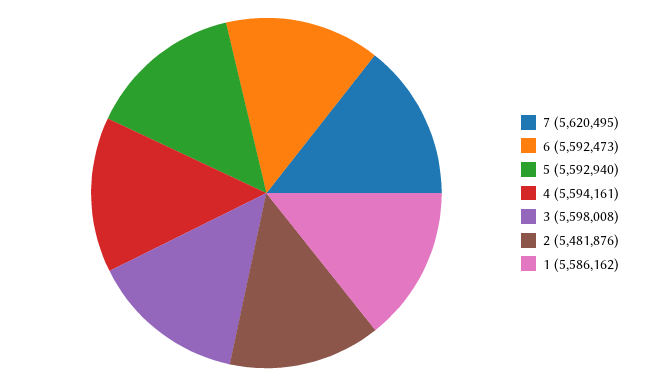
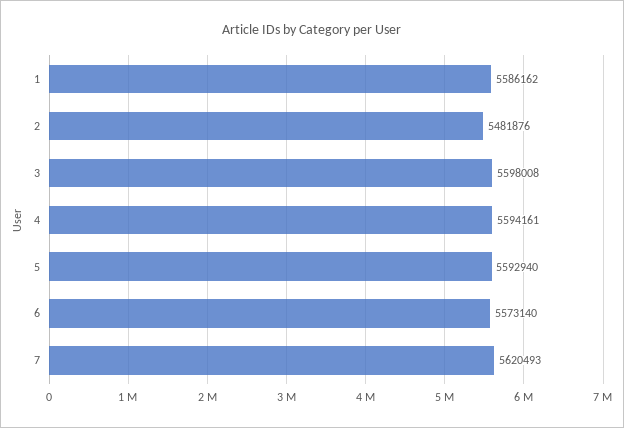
7: 5620495 -> 5620493
6: 5592473 -> 5573140

